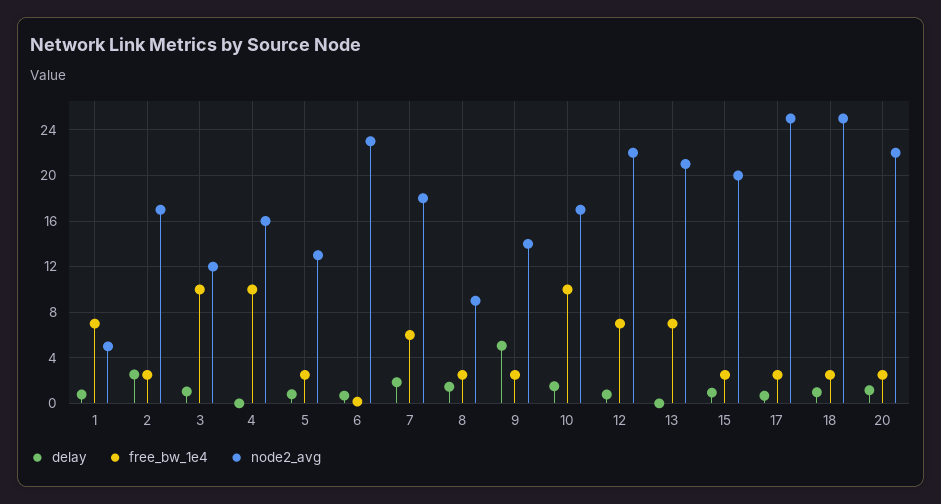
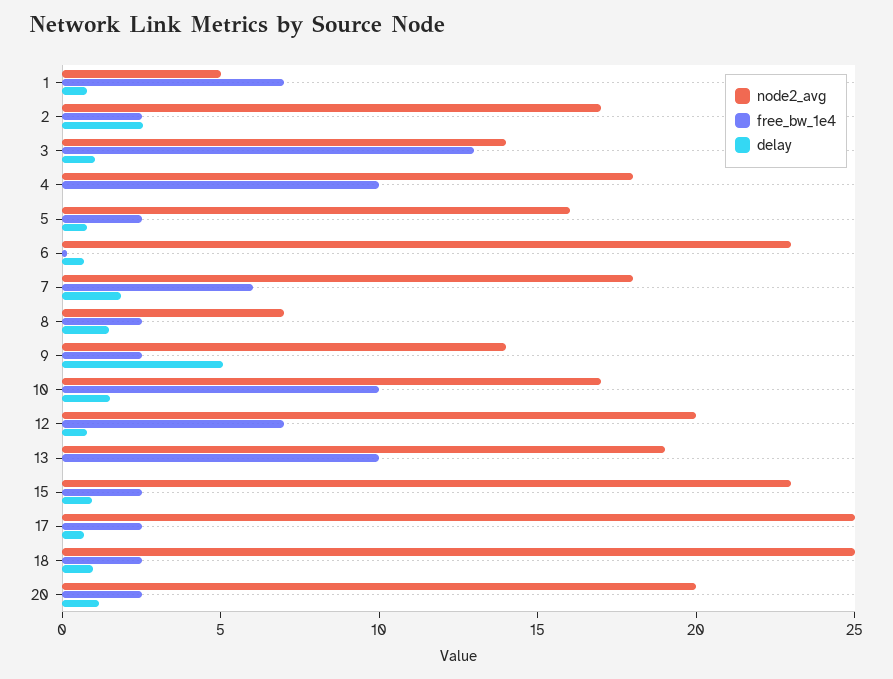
free_bw_1e4, 3: 10 -> 13
node2_avg, 3: 12 -> 14
node2_avg, 4: 16 -> 18
node2_avg, 5: 13 -> 16
node2_avg, 8: 9 -> 7
node2_avg, 12: 22 -> 20
free_bw_1e4, 13: 7 -> 10
node2_avg, 13: 21 -> 19
node2_avg, 15: 20 -> 23
node2_avg, 20: 22 -> 20

